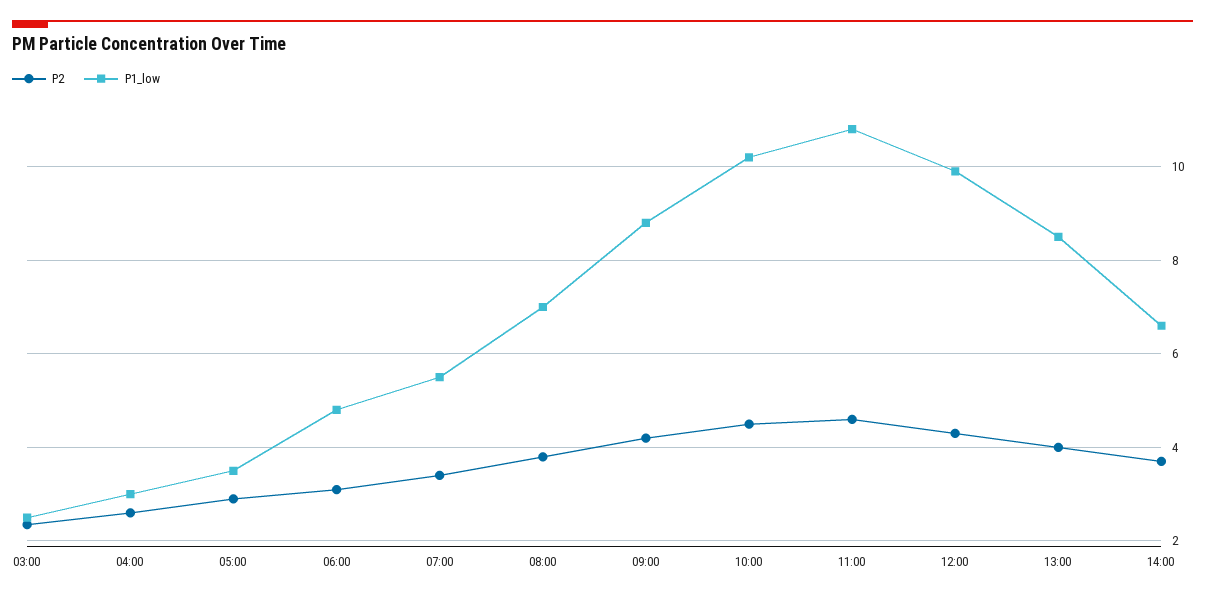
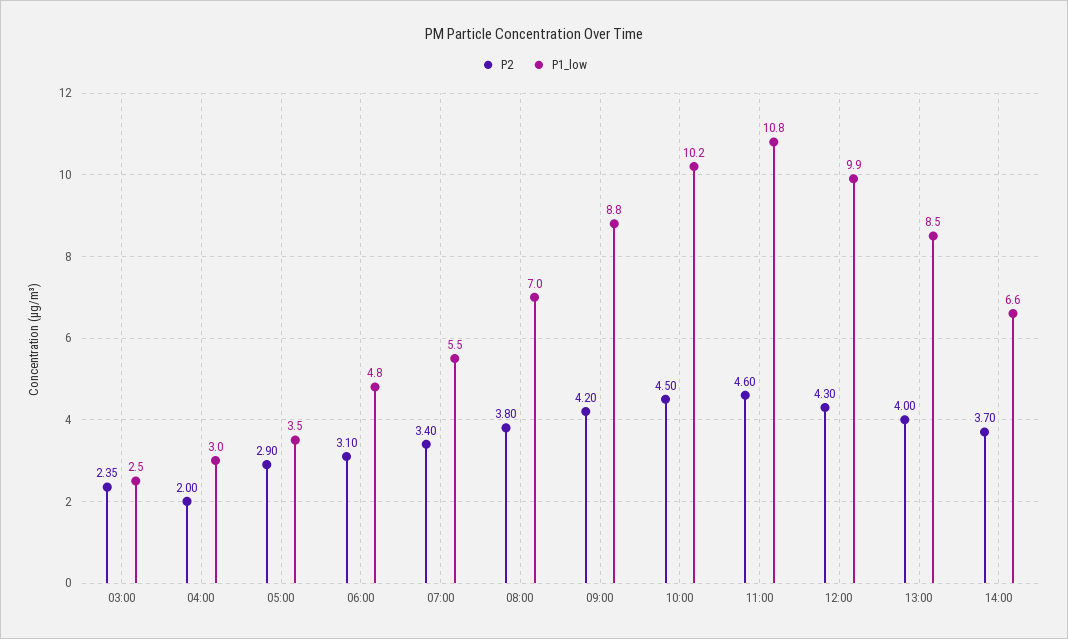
P2, 04:00: 2.6 -> 2

